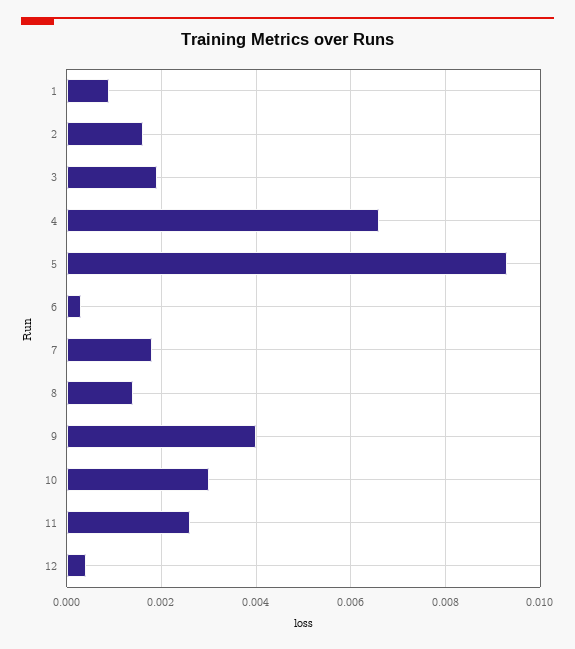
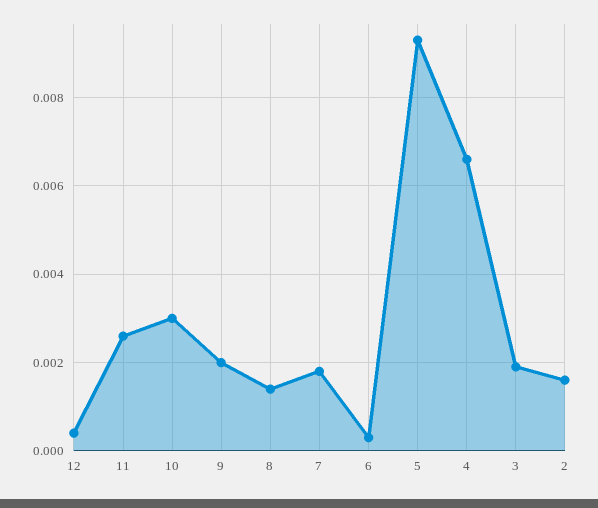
1: 0.001 -> none
9: 0.004 -> 0.002

